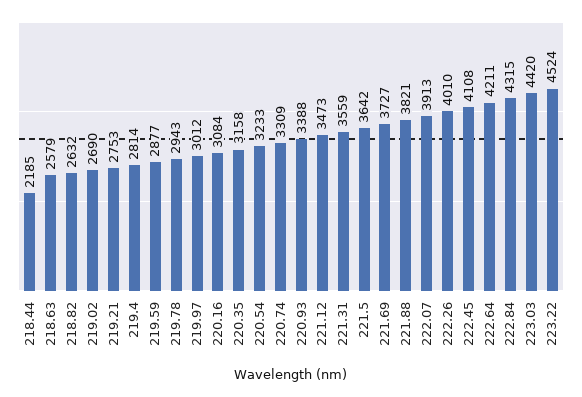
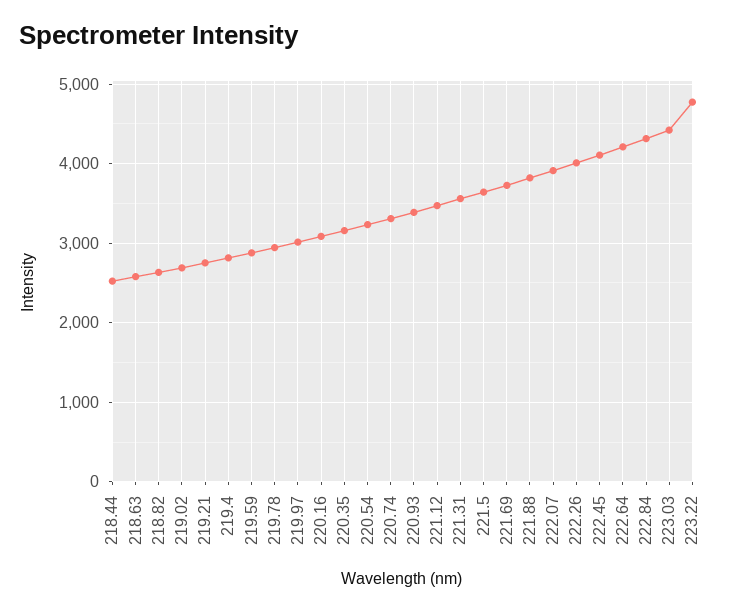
218.44: 2185 -> 2500
223.22: 4524 -> 4800

